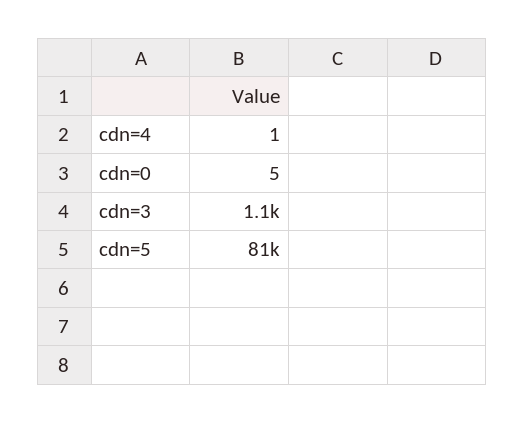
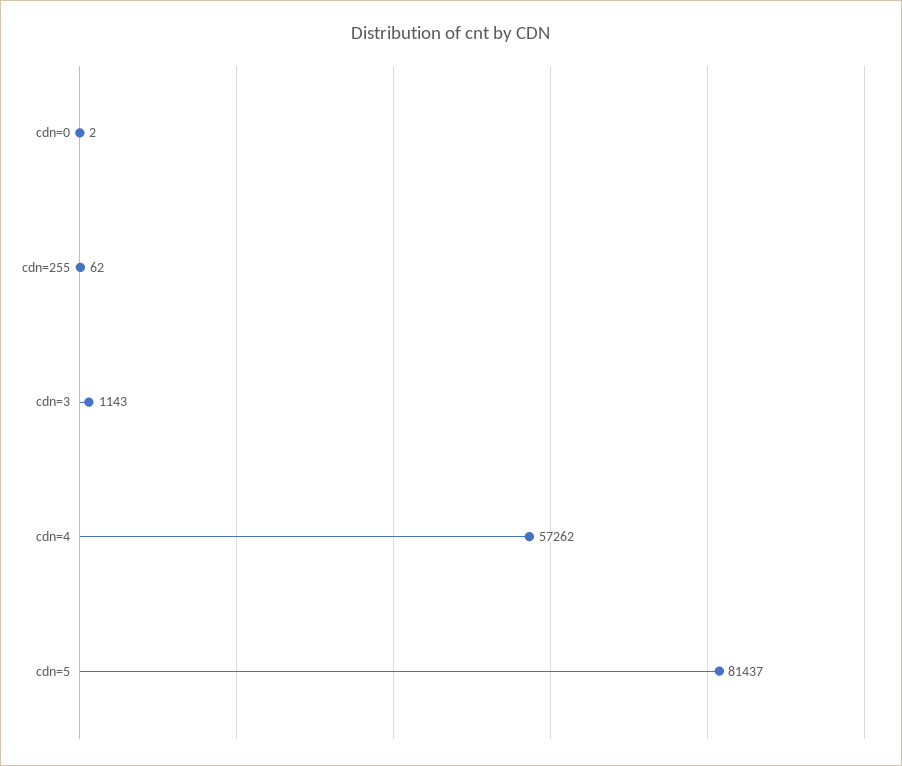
cdn=4: 1 -> 57262
cdn=0: 5 -> 2
cdn=255: none -> 62

